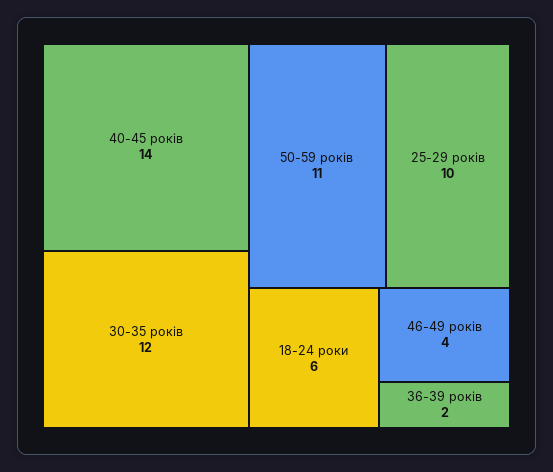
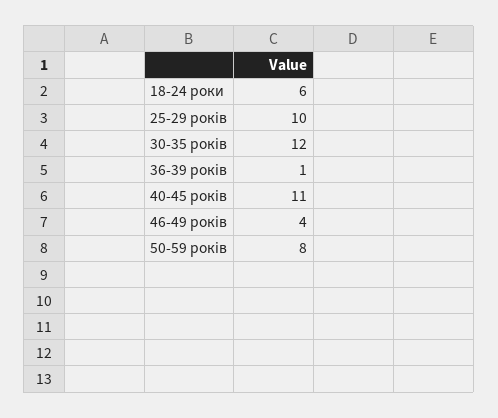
40-45 років: 14 -> 11
50-59 років: 11 -> 8
36-39 років: 2 -> 1

